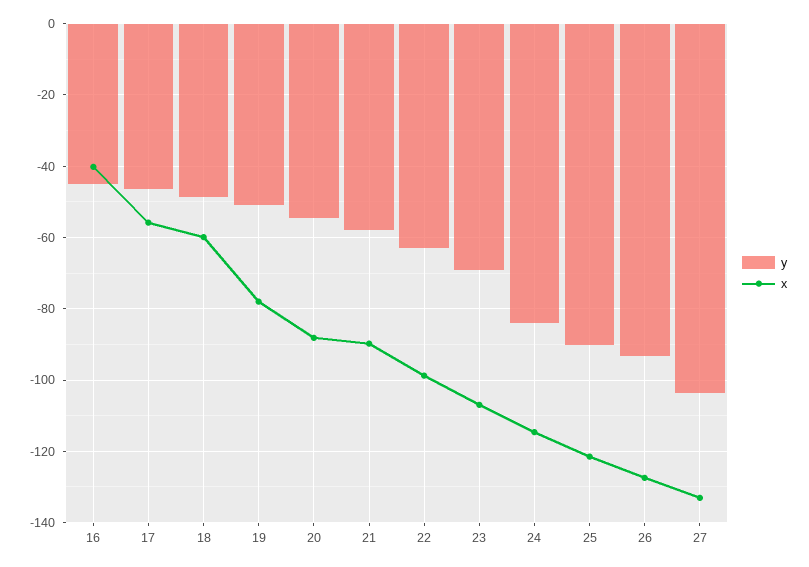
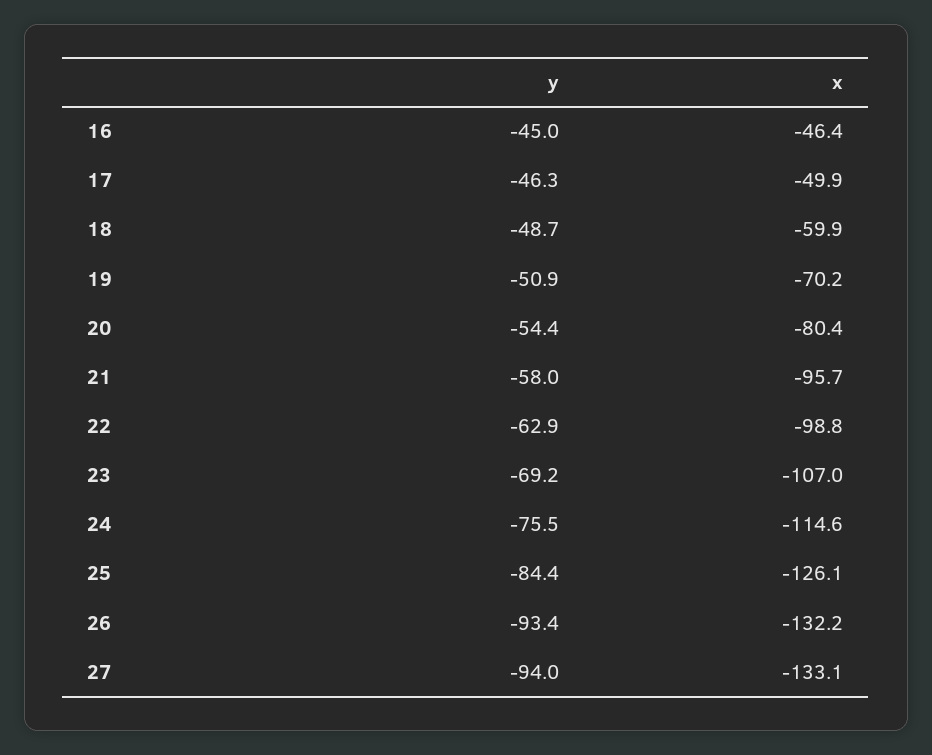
x, 16: -40 -> -46.4
x, 17: -56 -> -49.9
x, 19: -78 -> -70.2
x, 20: -88 -> -80.4
x, 21: -90 -> -95.7
y, 24: -84 -> -75.5
y, 25: -90 -> -84.4
x, 25: -122 -> -126.1
x, 26: -128 -> -132.2
y, 27: -104 -> -94

